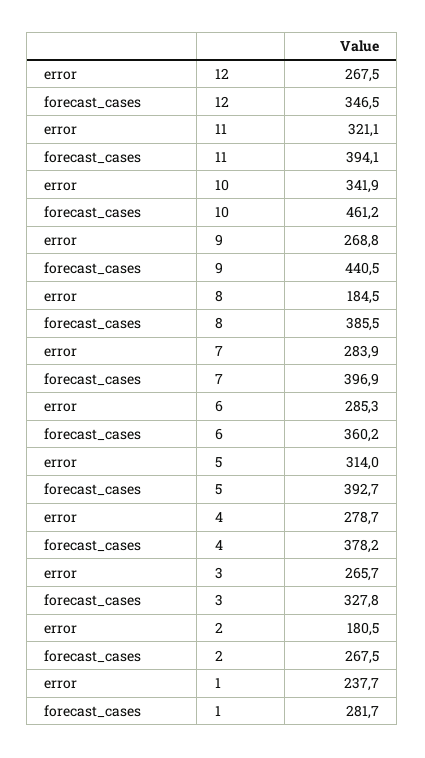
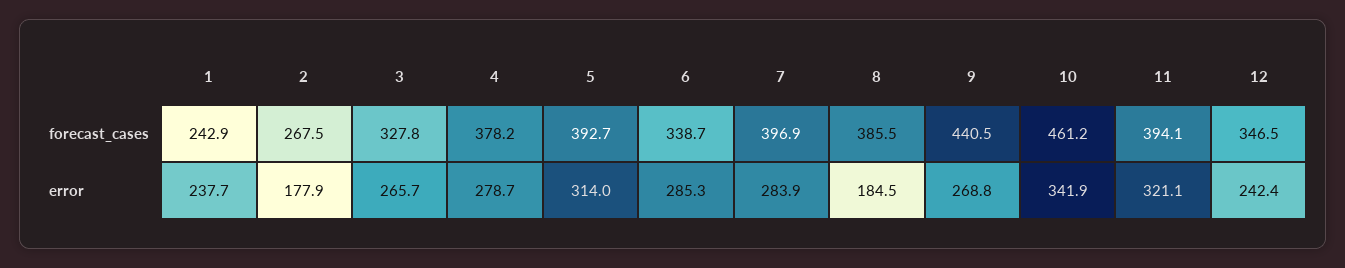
error, 12: 267.5 -> 242.4
forecast_cases, 6: 360.2 -> 338.7
error, 2: 180.5 -> 177.9
forecast_cases, 1: 281.7 -> 242.9

